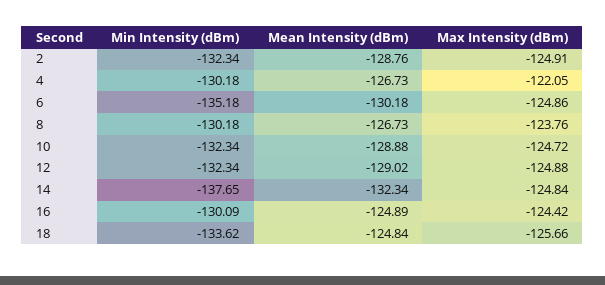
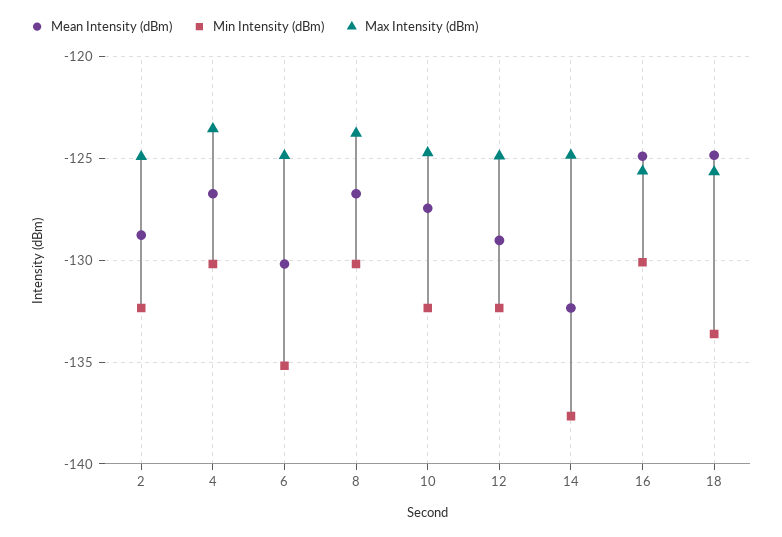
Max Intensity (dBm), 4: -122.05 -> -123.5
Mean Intensity (dBm), 10: -128.88 -> -127.5
Max Intensity (dBm), 16: -124.42 -> -125.5

